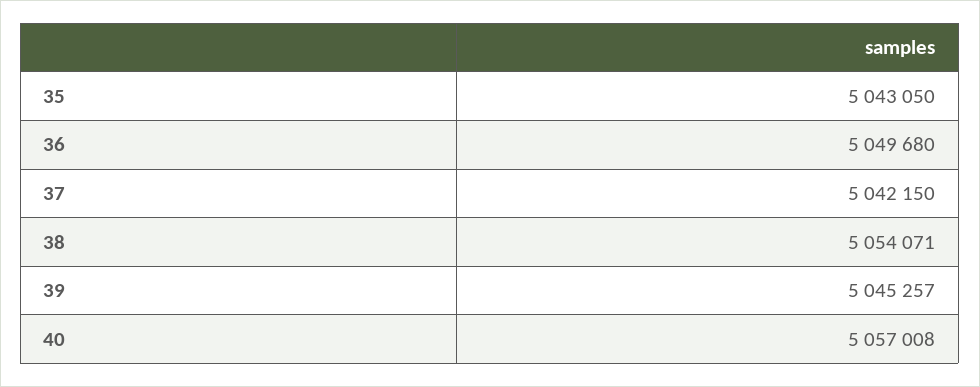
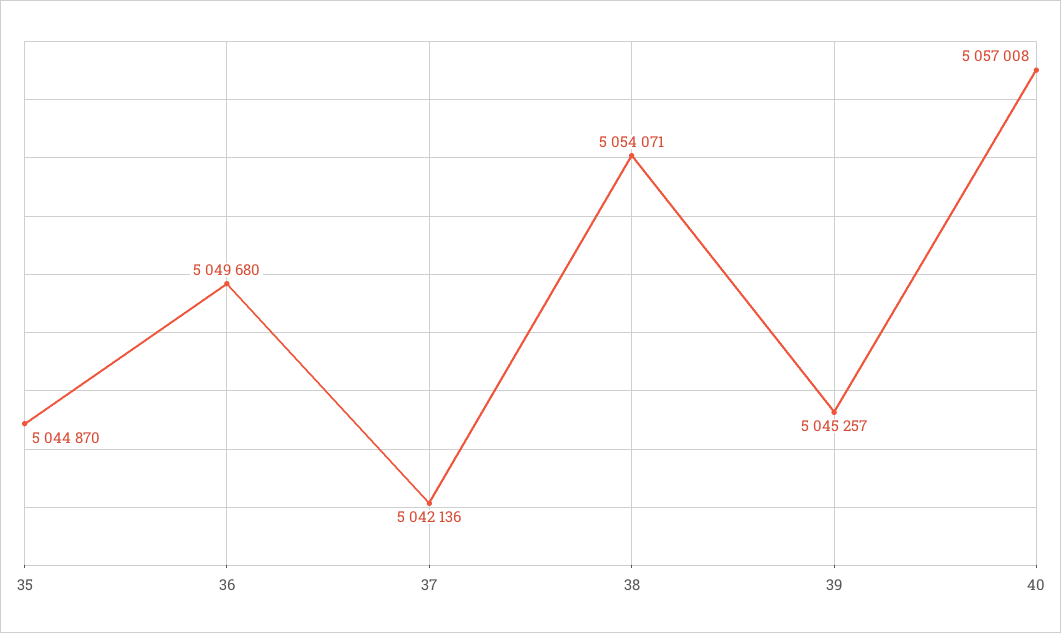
35: 5043050 -> 5044870
37: 5042150 -> 5042136

